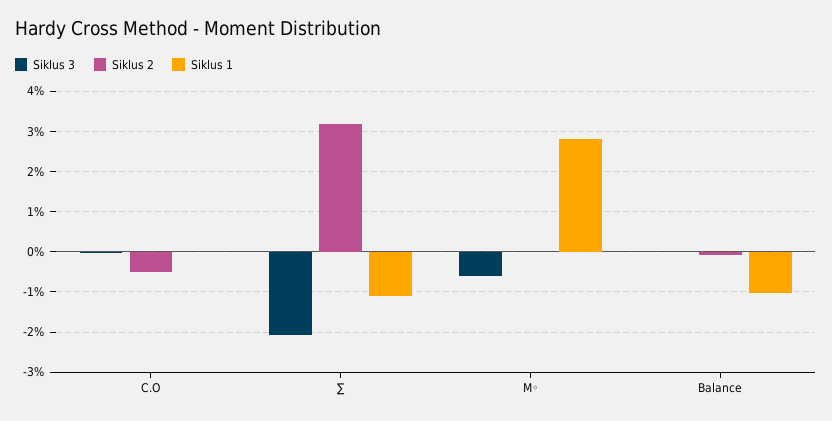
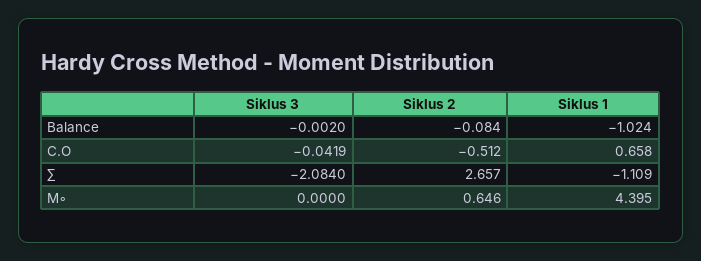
Siklus 1, C.O: 0 -> 0.658
Siklus 2, ∑: 3.2 -> 2.657
Siklus 3, M◦: -0.6 -> 0
Siklus 2, M◦: 0 -> 0.646
Siklus 1, M◦: 2.8 -> 4.395

